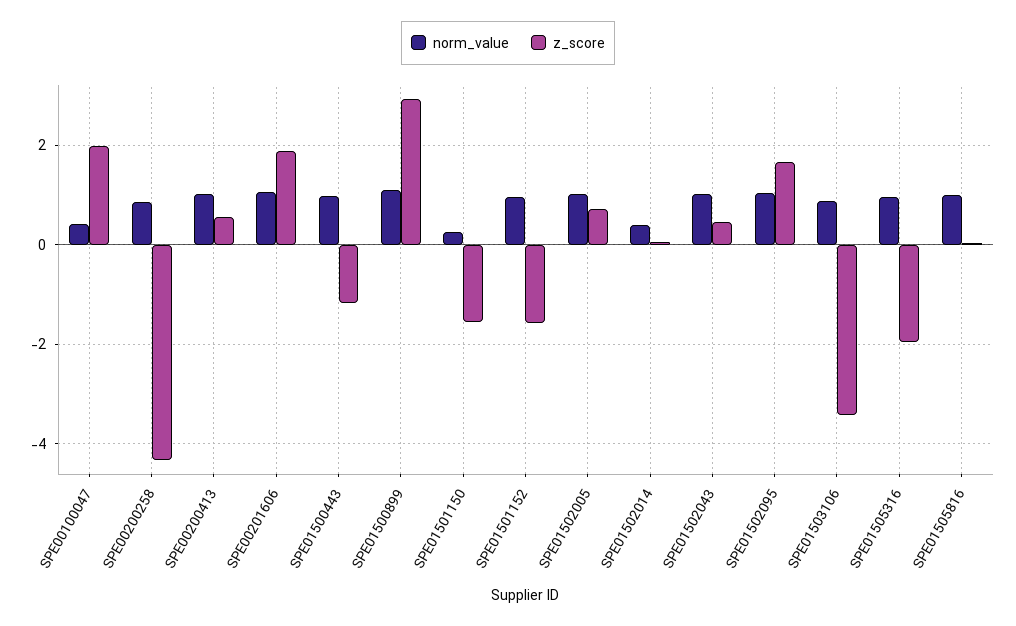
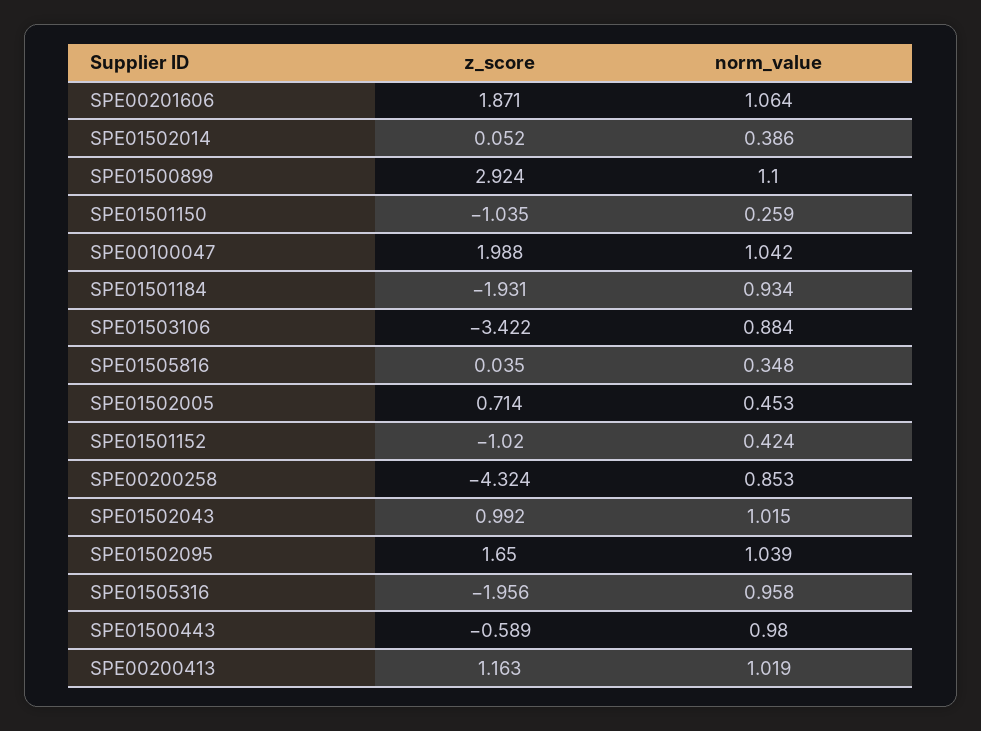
norm_value, SPE00100047: 0.4 -> 1.042
z_score, SPE00200413: 0.6 -> 1.163
z_score, SPE01500443: -1.2 -> -0.589
z_score, SPE01501150: -1.6 -> -1.035
norm_value, SPE01501152: 1 -> 0.424
z_score, SPE01501152: -1.6 -> -1.02
norm_value, SPE01502005: 1 -> 0.453
z_score, SPE01502043: 0.4 -> 0.992
norm_value, SPE01505816: 1 -> 0.348
z_score, SPE01501184: none -> -1.931
norm_value, SPE01501184: none -> 0.934

